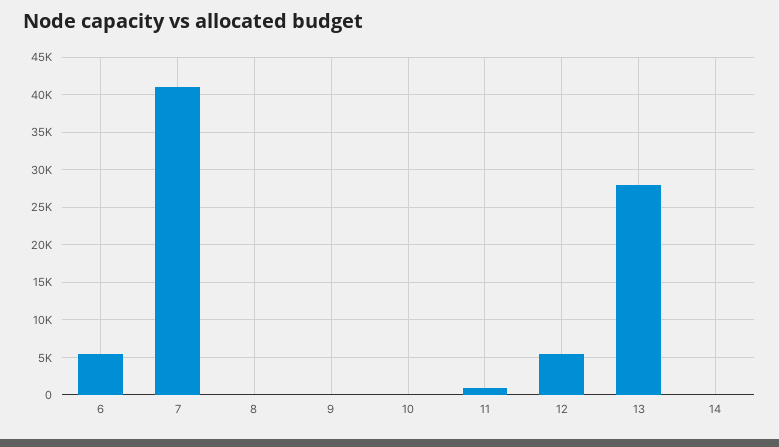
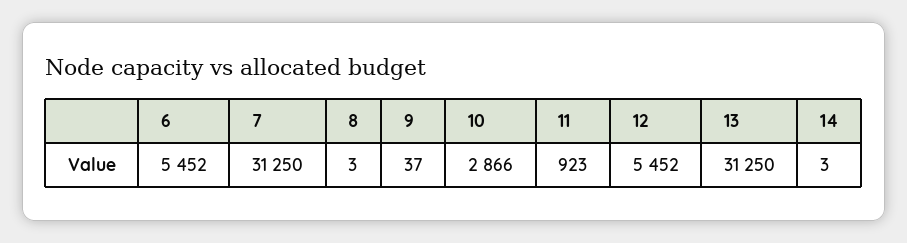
7: 41000 -> 31250
10: 0 -> 2866
13: 28000 -> 31250

